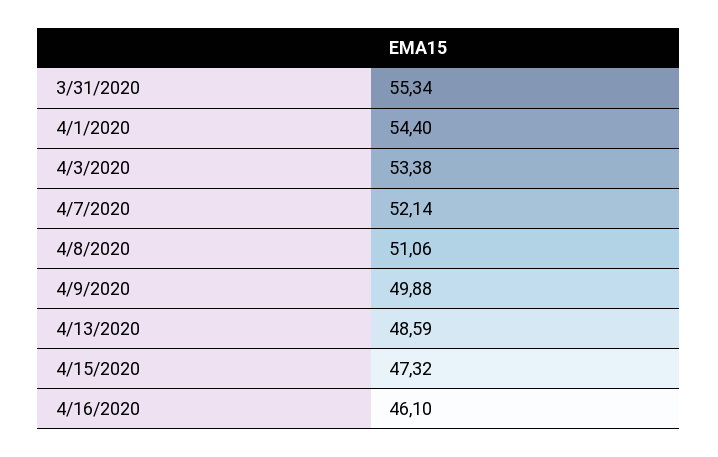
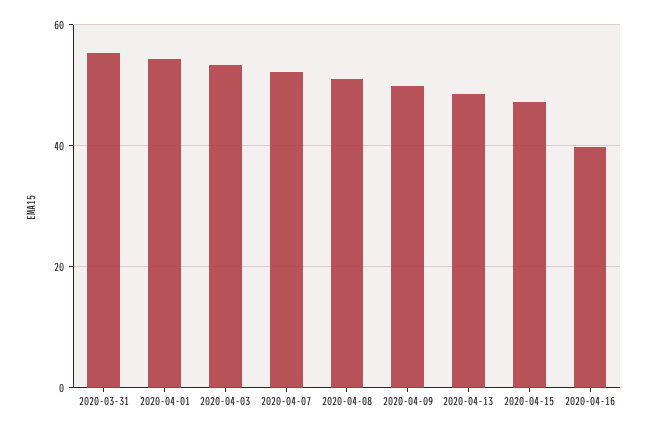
4/16/2020: 46.1 -> 40

